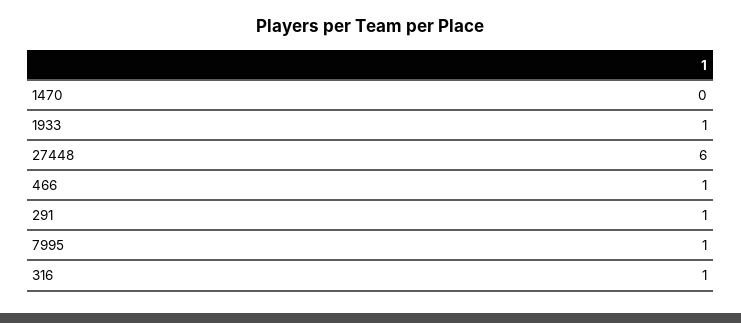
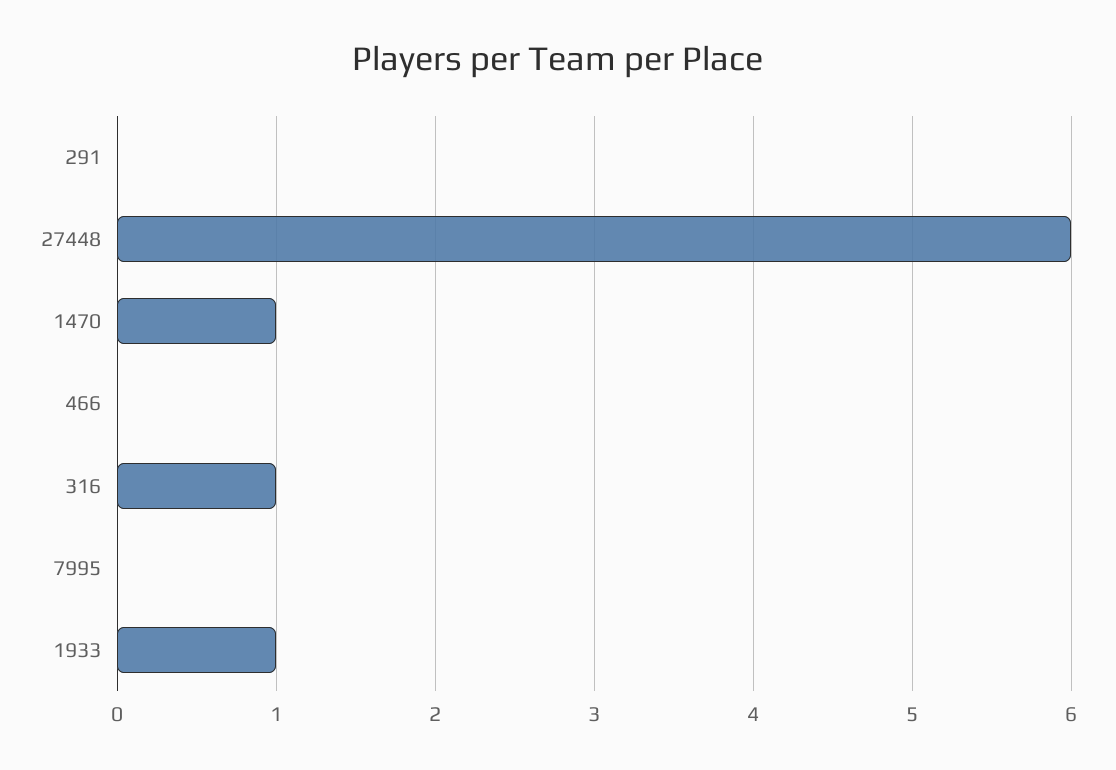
1470: 0 -> 1
466: 1 -> 0
291: 1 -> 0
7995: 1 -> 0

